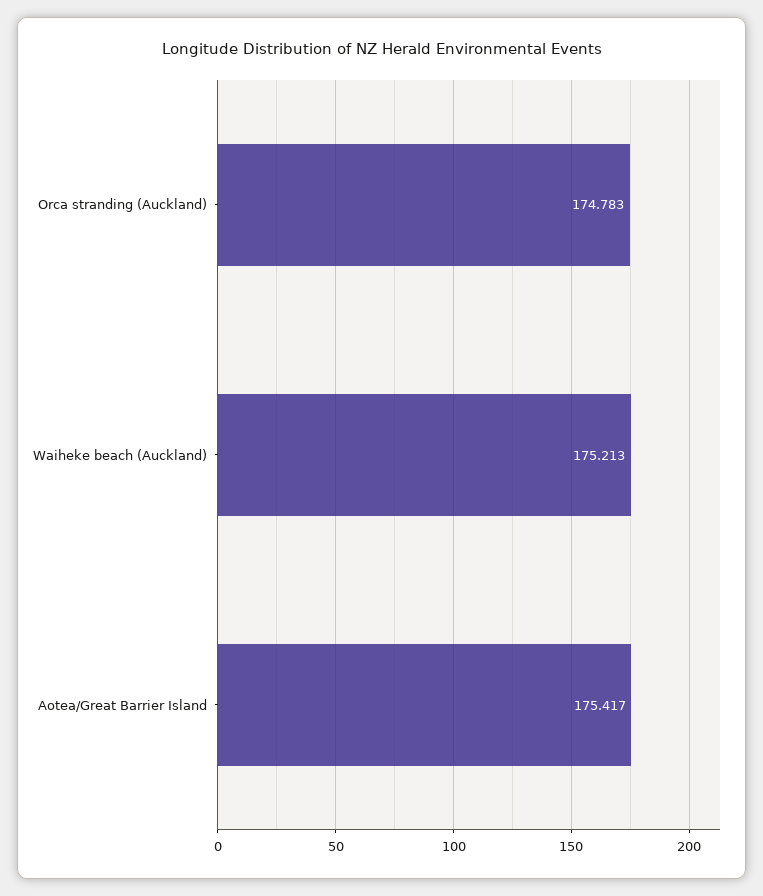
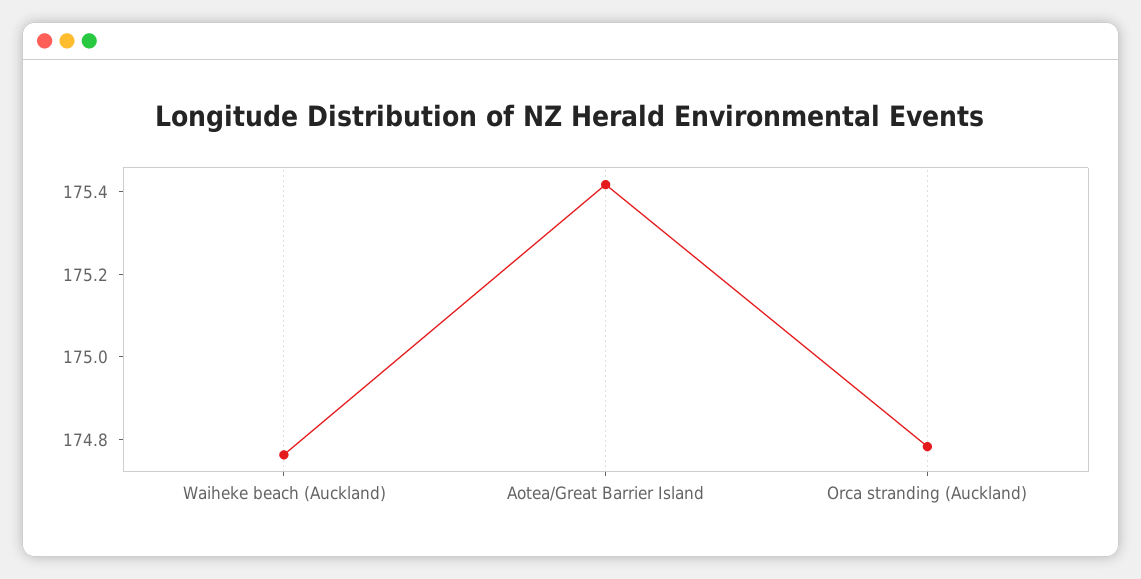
Waiheke beach (Auckland): 175.213 -> 174.75

